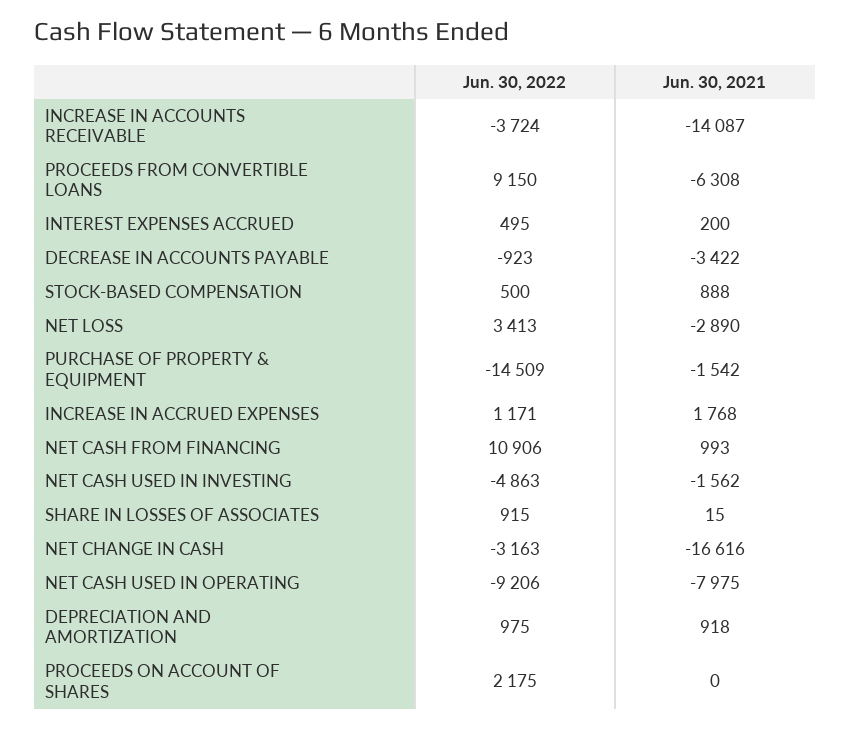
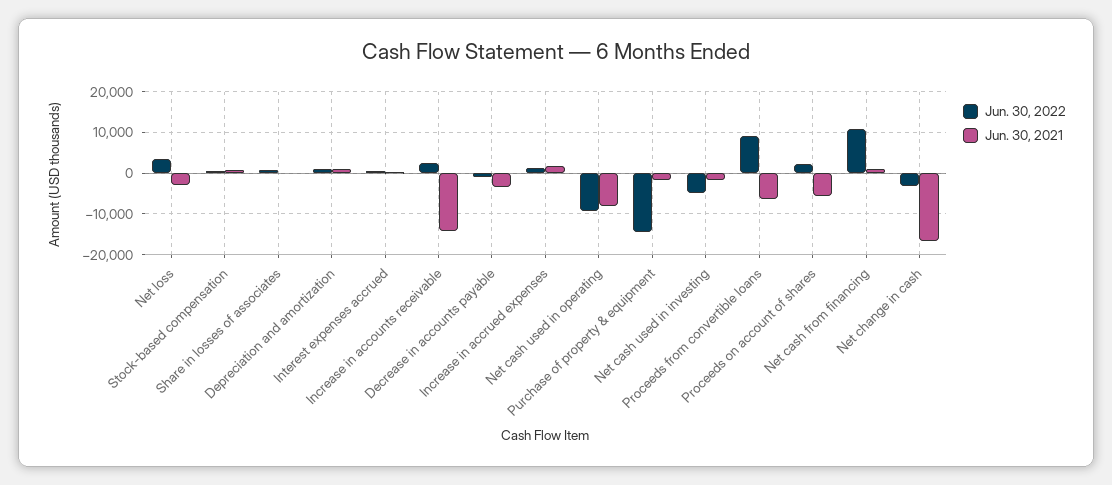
Jun. 30, 2022, INCREASE IN ACCOUNTS RECEIVABLE: -3724 -> 2000
Jun. 30, 2021, PROCEEDS ON ACCOUNT OF SHARES: 0 -> -6000

